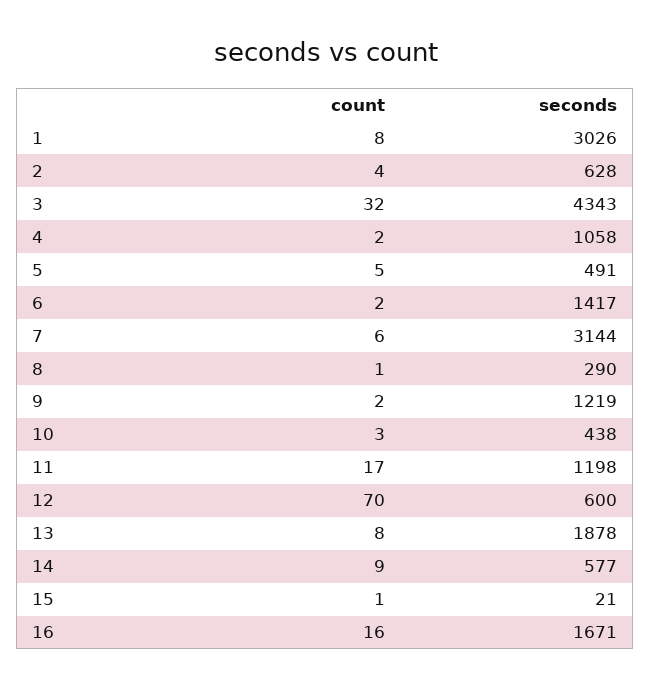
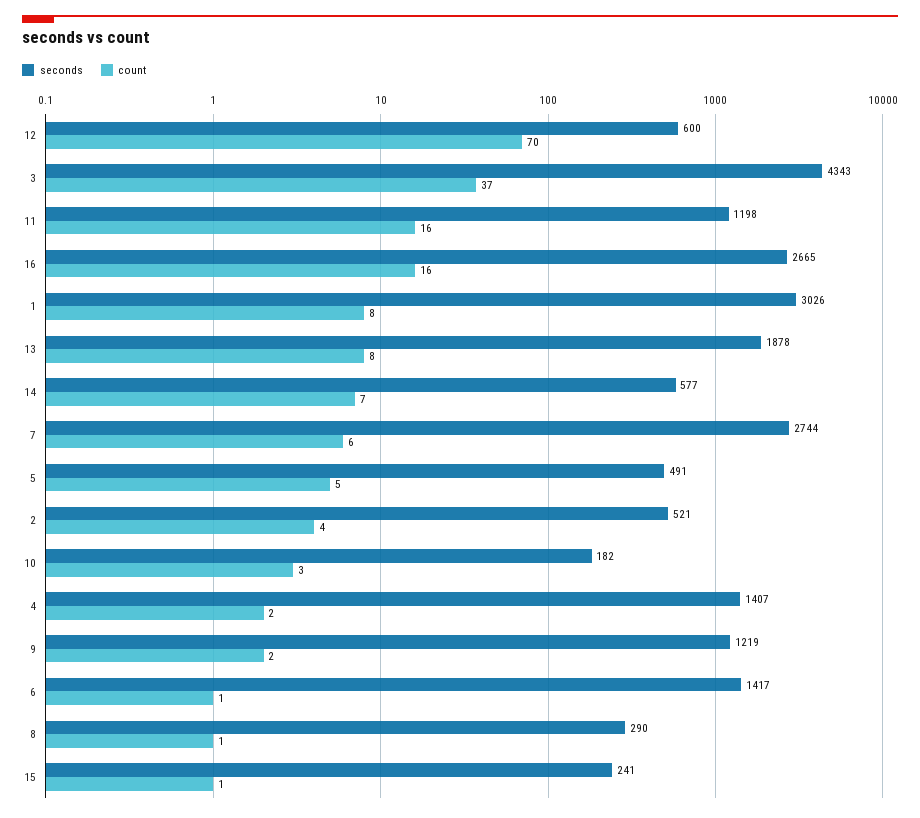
seconds, 2: 628 -> 521
count, 3: 32 -> 37
seconds, 4: 1058 -> 1407
count, 6: 2 -> 1
seconds, 7: 3144 -> 2744
seconds, 10: 438 -> 182
count, 11: 17 -> 16
count, 14: 9 -> 7
seconds, 15: 21 -> 241
seconds, 16: 1671 -> 2665

